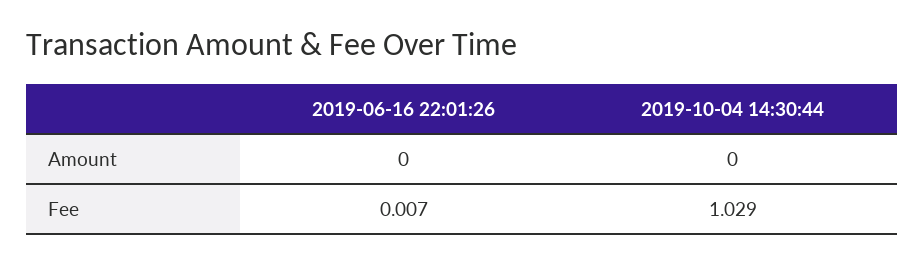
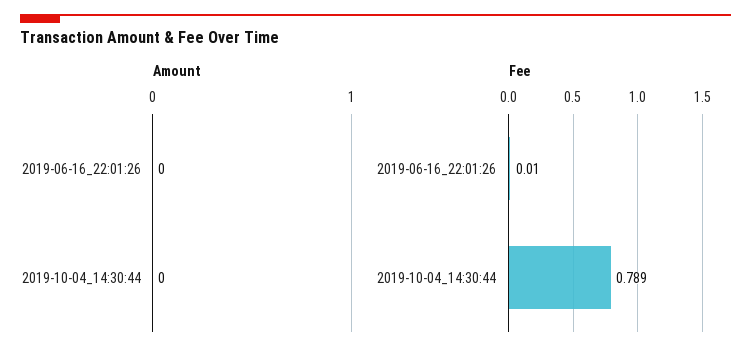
Fee, 2019-06-16 22:01:26: 0.007 -> 0.01
Fee, 2019-10-04 14:30:44: 1.029 -> 0.789

